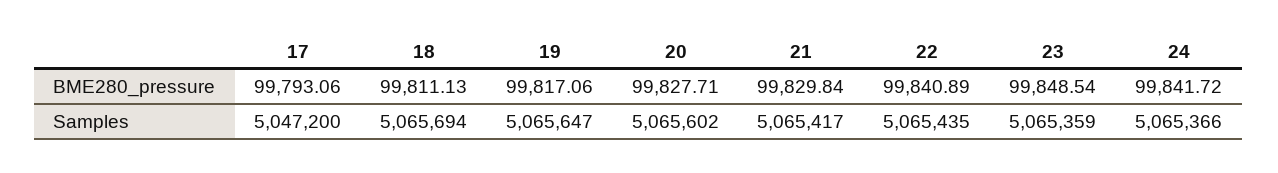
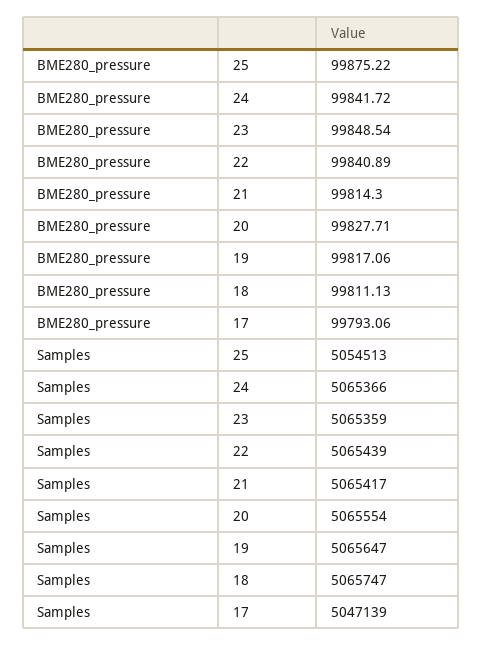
21, BME280_pressure: 99829.84 -> 99814.3
17, Samples: 5047200 -> 5047139
18, Samples: 5065694 -> 5065747
20, Samples: 5065602 -> 5065554
22, Samples: 5065435 -> 5065439
25, BME280_pressure: none -> 99875.22
25, Samples: none -> 5054513

